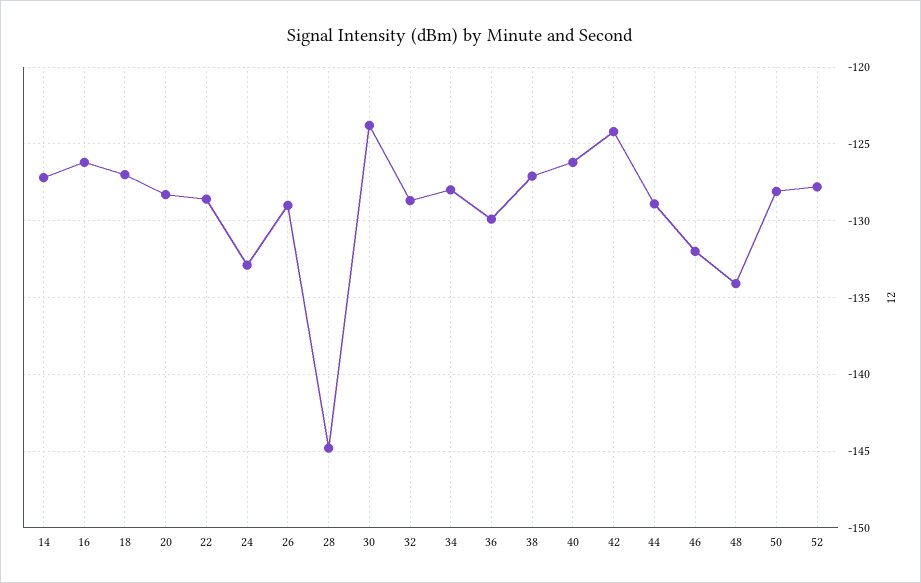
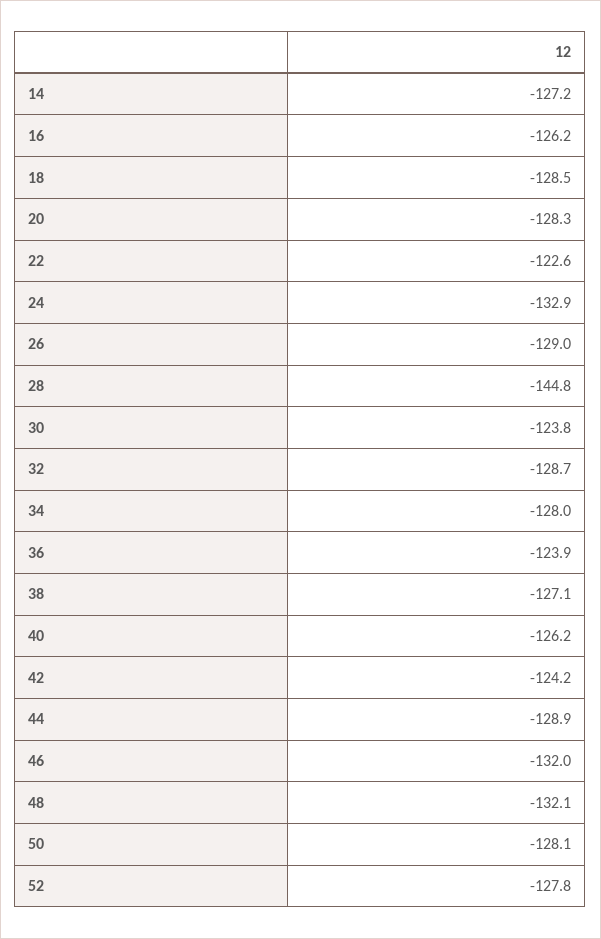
18: -127 -> -128.5
22: -128.5 -> -122.6
36: -130 -> -123.9
48: -134 -> -132.1

